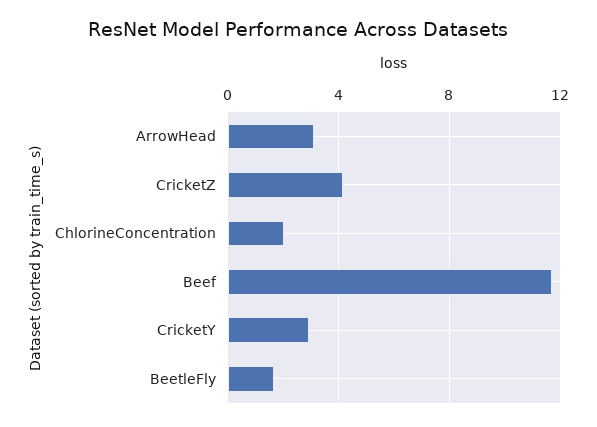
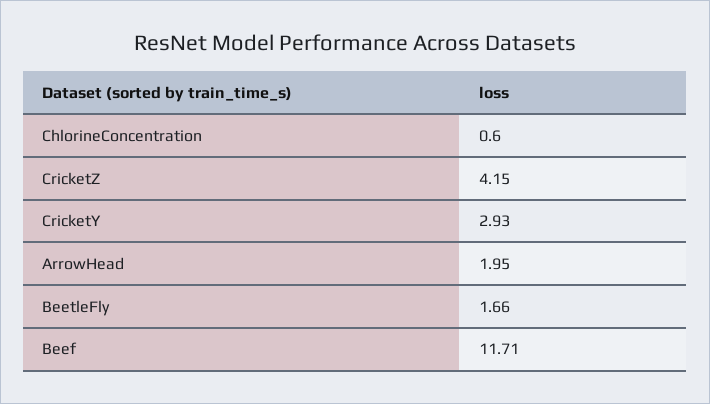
ArrowHead: 3 -> 1.95
ChlorineConcentration: 2 -> 0.6

